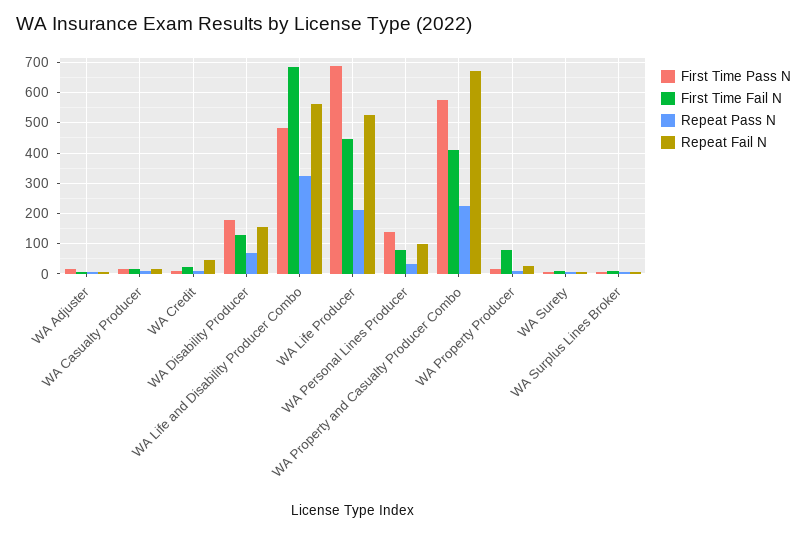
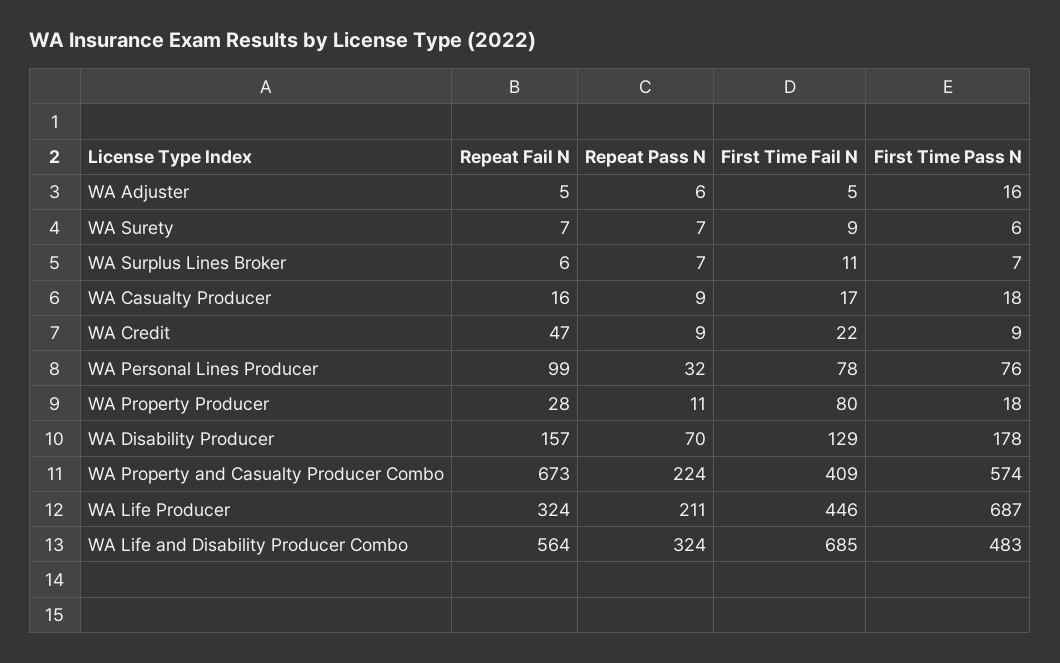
Repeat Fail N, WA Life Producer: 520 -> 324
First Time Pass N, WA Personal Lines Producer: 140 -> 76

